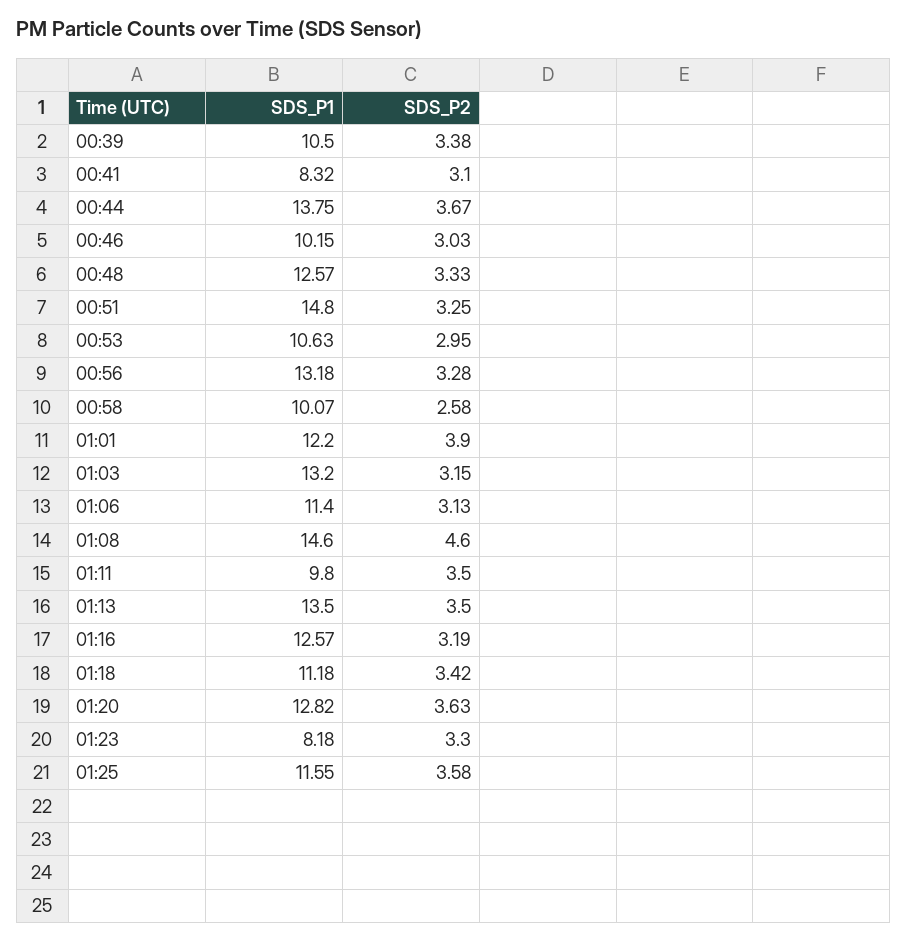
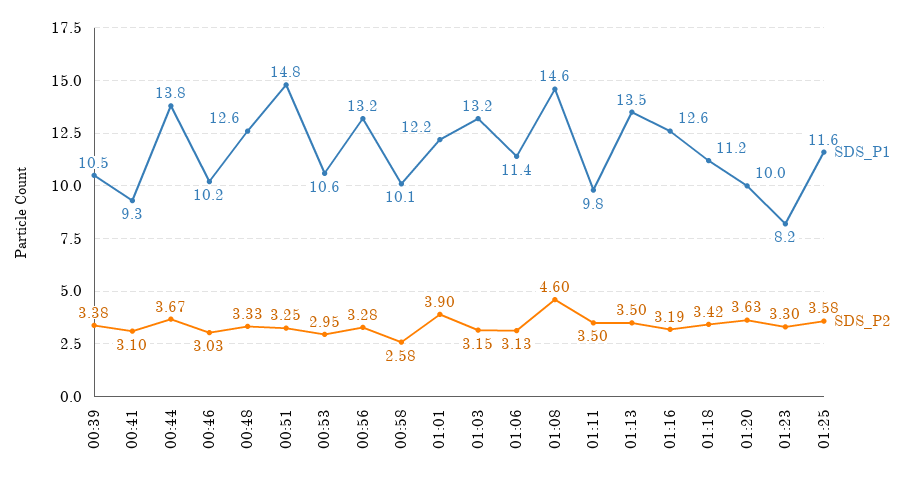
SDS_P1, 00:41: 8.32 -> 9.3
SDS_P1, 01:20: 12.82 -> 10

